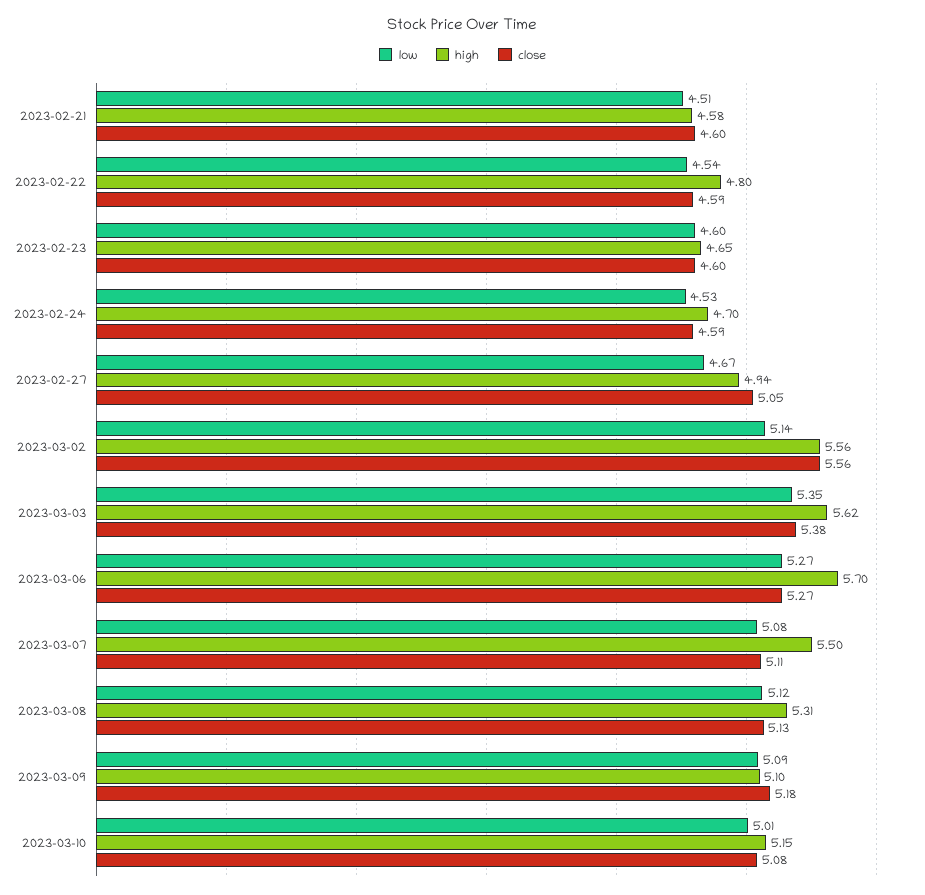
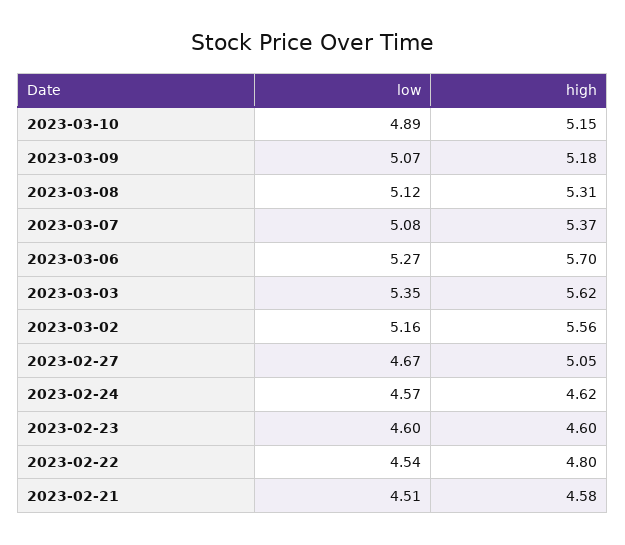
close, 2023-02-21: 4.6 -> none
close, 2023-02-22: 4.59 -> none
high, 2023-02-23: 4.65 -> 4.6
close, 2023-02-23: 4.6 -> none
low, 2023-02-24: 4.53 -> 4.57
high, 2023-02-24: 4.7 -> 4.62
close, 2023-02-24: 4.59 -> none
high, 2023-02-27: 4.94 -> 5.05
close, 2023-02-27: 5.05 -> none
low, 2023-03-02: 5.14 -> 5.16
close, 2023-03-02: 5.56 -> none
close, 2023-03-03: 5.38 -> none
close, 2023-03-06: 5.27 -> none
high, 2023-03-07: 5.5 -> 5.37
close, 2023-03-07: 5.11 -> none
close, 2023-03-08: 5.13 -> none
low, 2023-03-09: 5.09 -> 5.07
high, 2023-03-09: 5.1 -> 5.18
close, 2023-03-09: 5.18 -> none
low, 2023-03-10: 5.01 -> 4.89
close, 2023-03-10: 5.08 -> none

